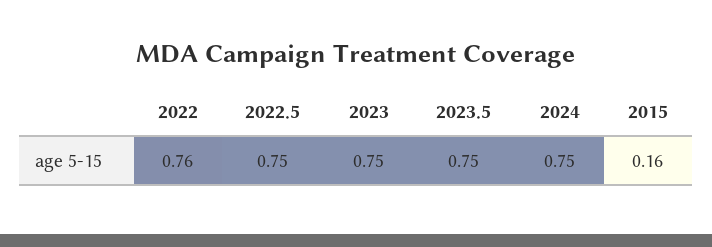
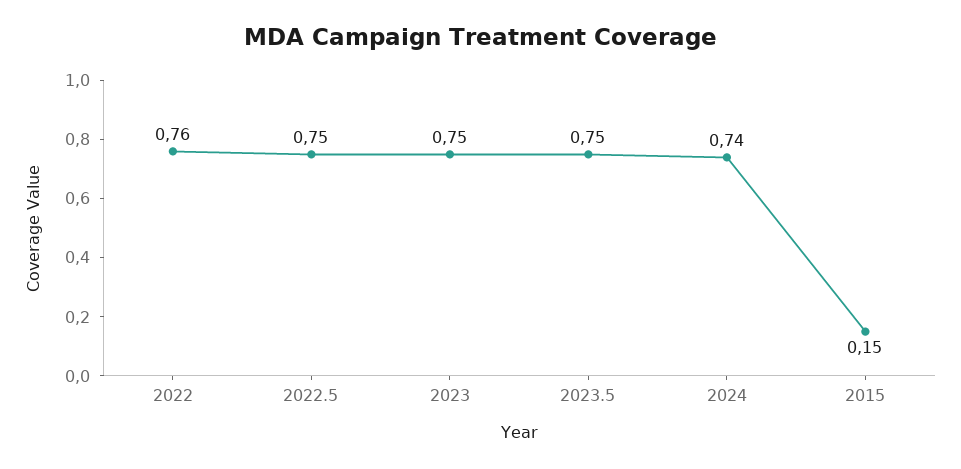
2024: 0.75 -> 0.74
2015: 0.16 -> 0.15

